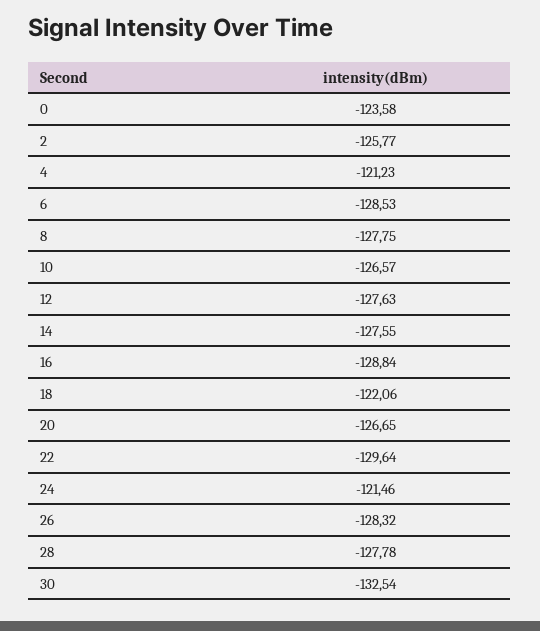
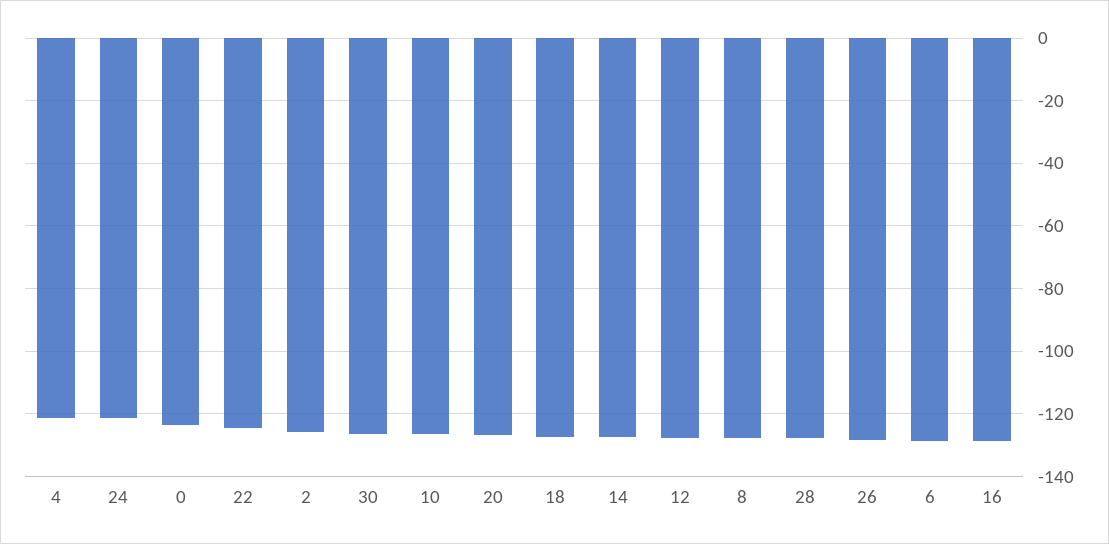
18: -122.06 -> -128
22: -129.64 -> -124
30: -132.54 -> -126

